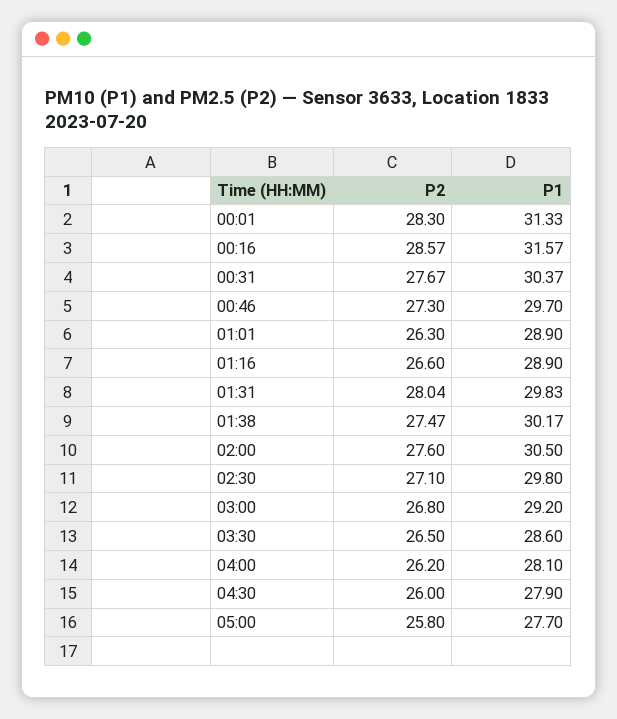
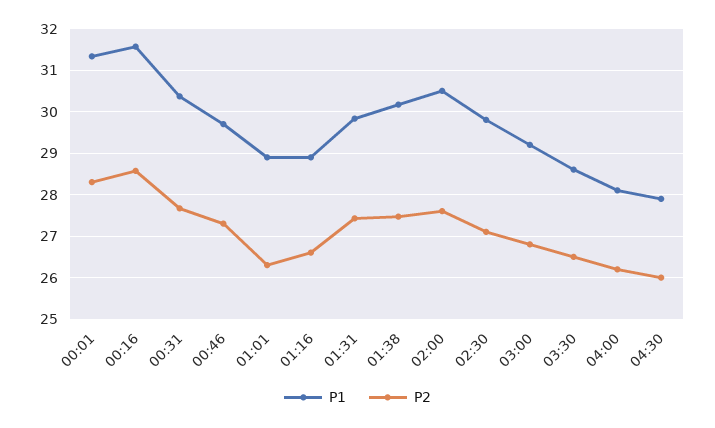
P2, 01:31: 28.04 -> 27.4
P2, 05:00: 25.8 -> none
P1, 05:00: 27.7 -> none

